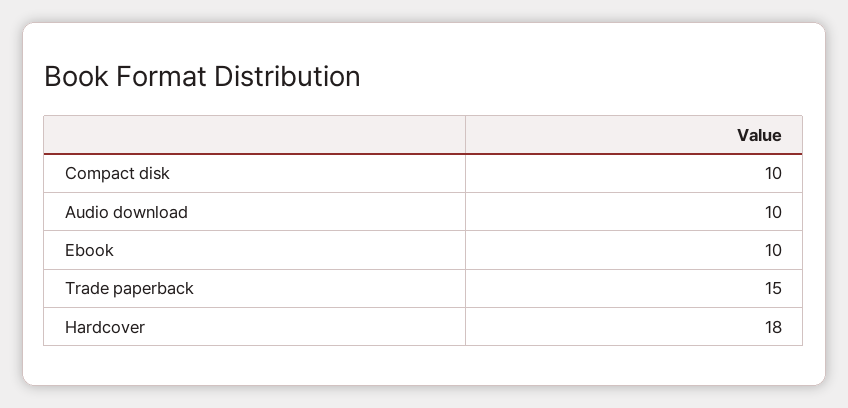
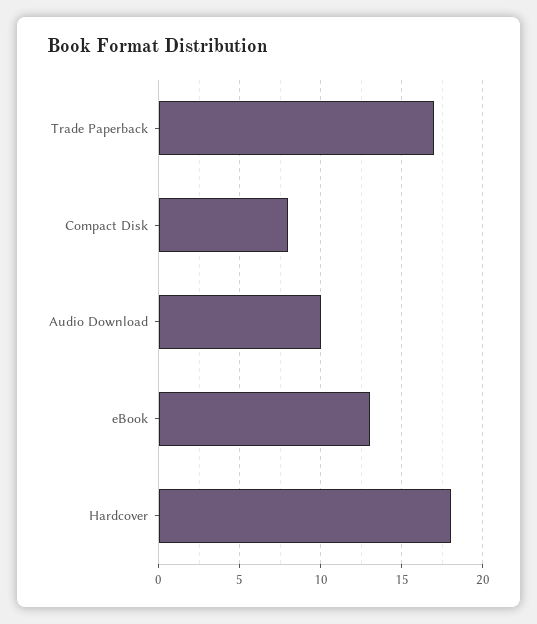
Compact disk: 10 -> 8
Ebook: 10 -> 13
Trade paperback: 15 -> 17

